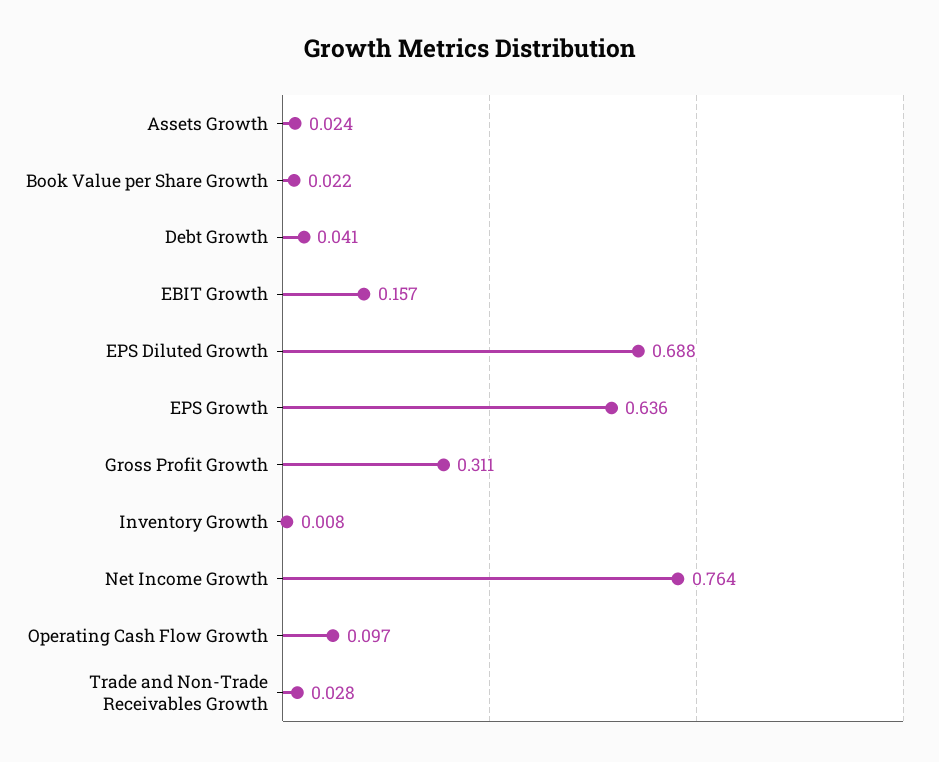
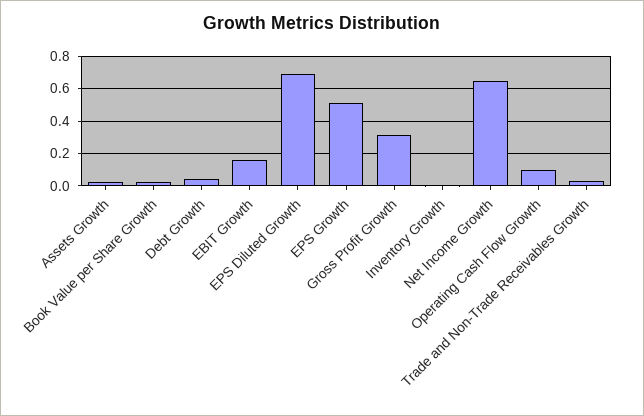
EPS Growth: 0.636 -> 0.5
Net Income Growth: 0.764 -> 0.65

